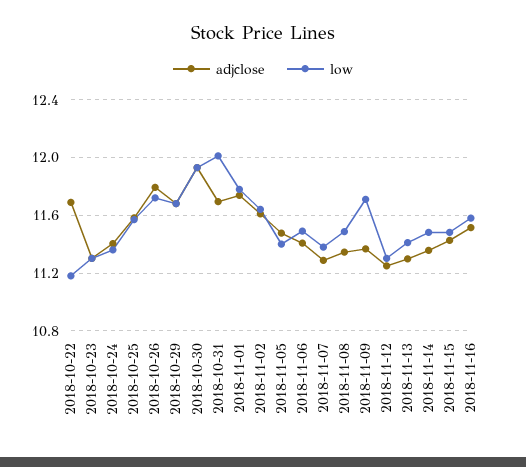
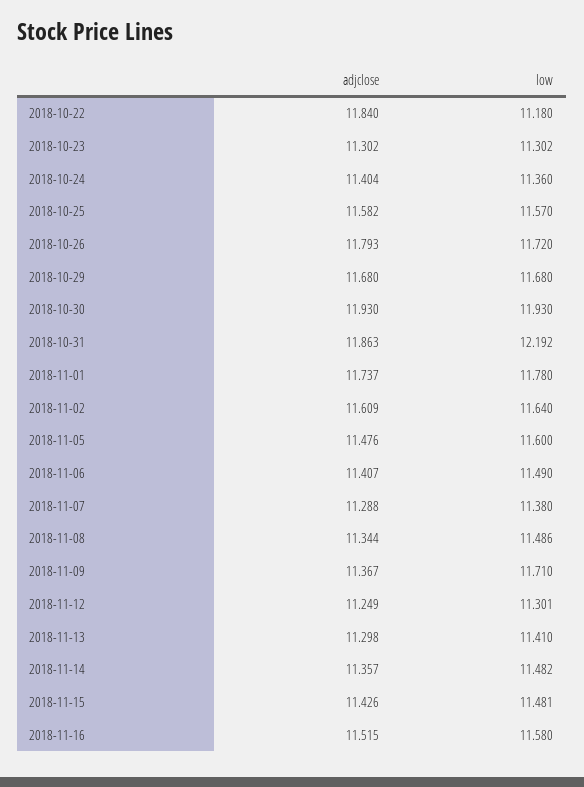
adjclose, 2018-10-22: 11.7 -> 11.84
adjclose, 2018-10-31: 11.7 -> 11.863
low, 2018-10-31: 12 -> 12.192
low, 2018-11-05: 11.4 -> 11.6

